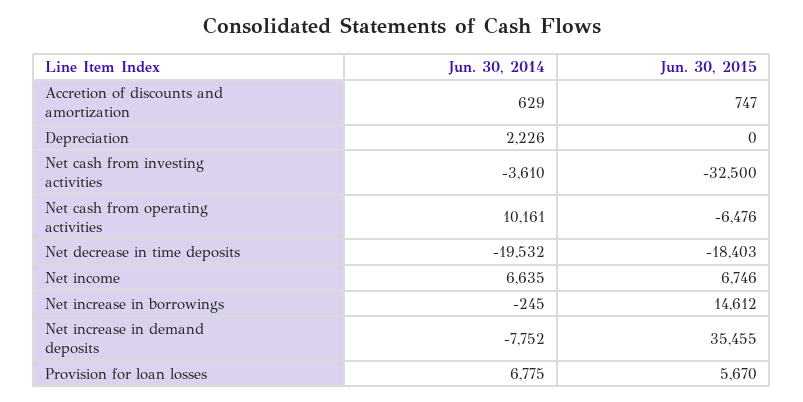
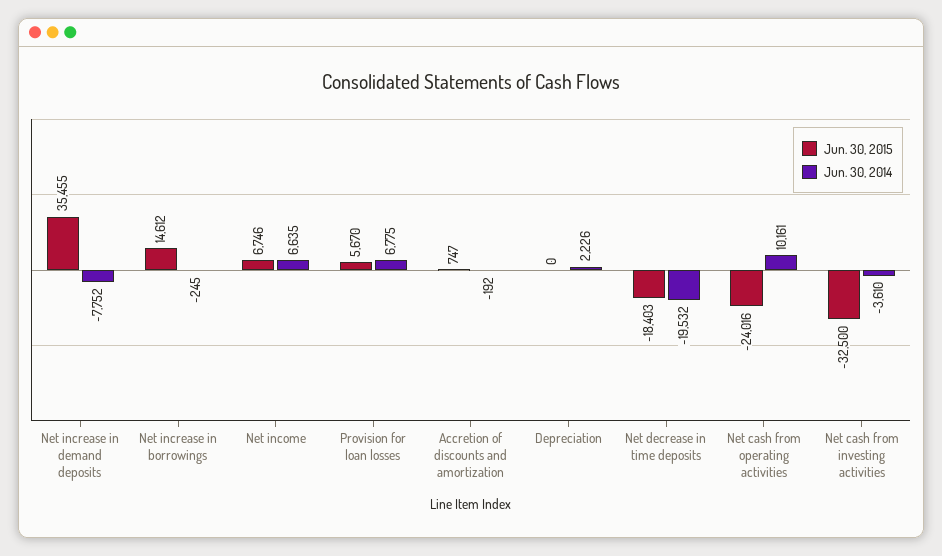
Jun. 30, 2014, Accretion of discounts and amortization: 629 -> -192
Jun. 30, 2015, Net cash from operating activities: -6476 -> -24016

